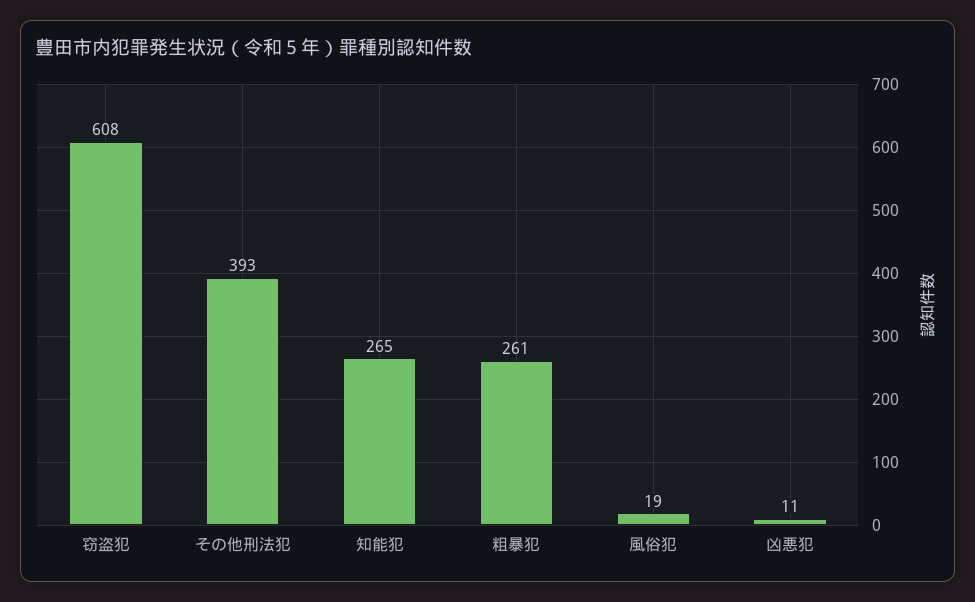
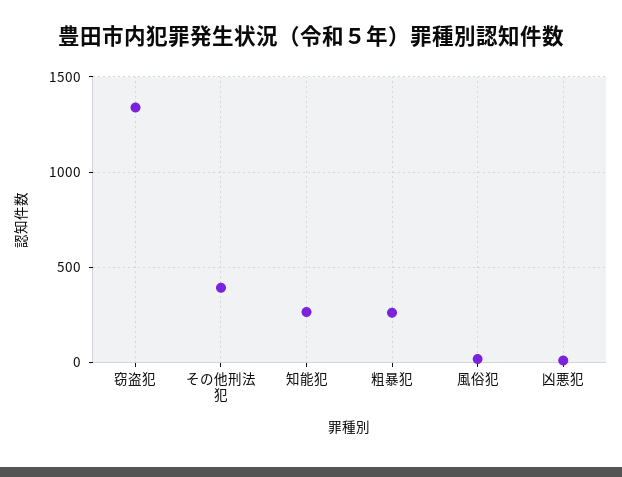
窃盗犯: 608 -> 1350

